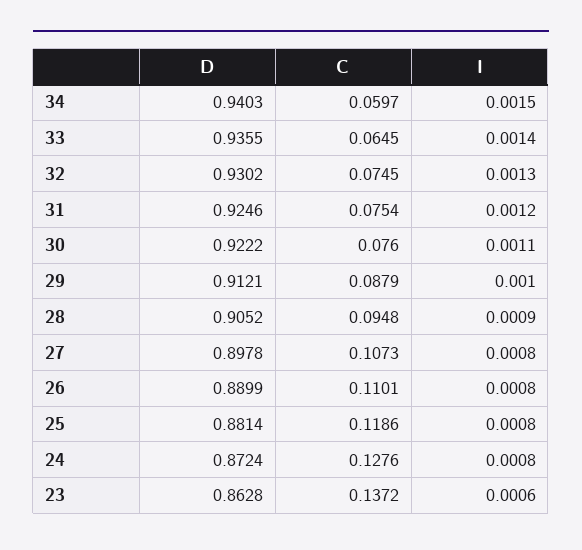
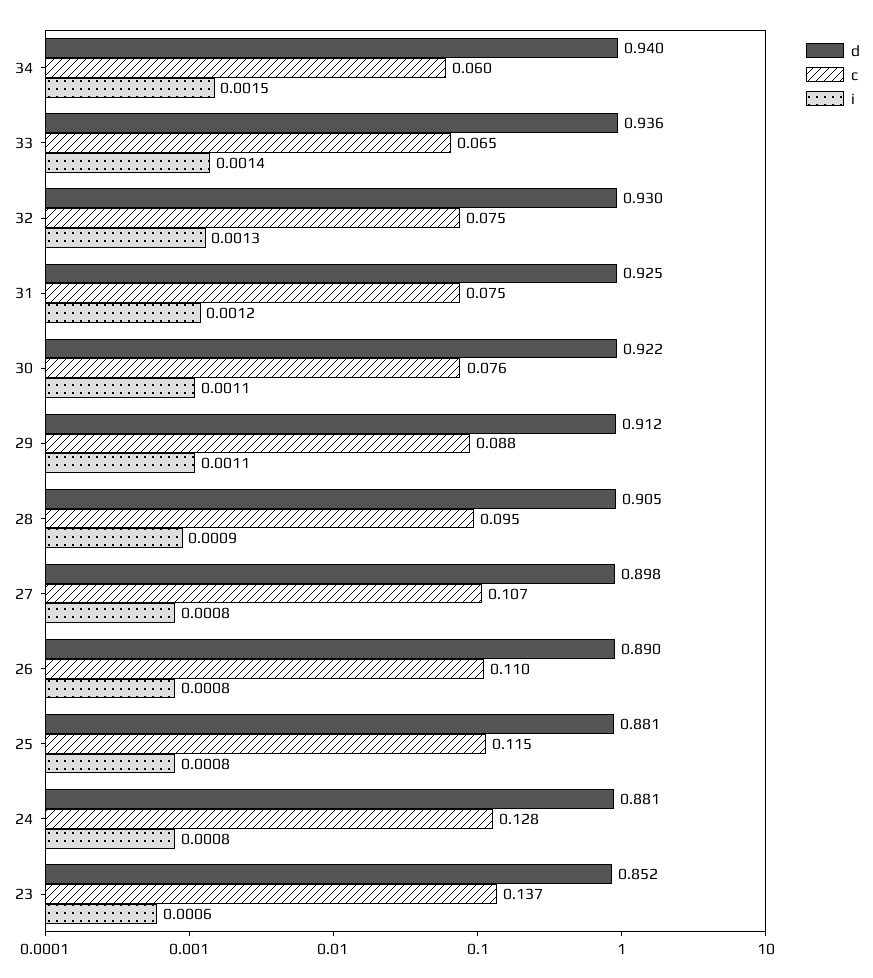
I, 29: 0.001 -> 0.0011
C, 25: 0.1186 -> 0.115
D, 24: 0.8724 -> 0.881
D, 23: 0.8628 -> 0.852

